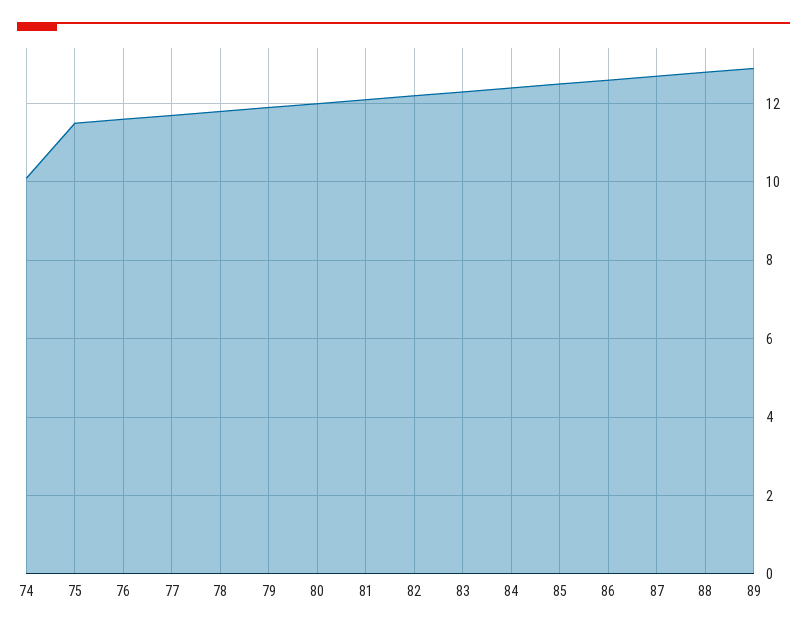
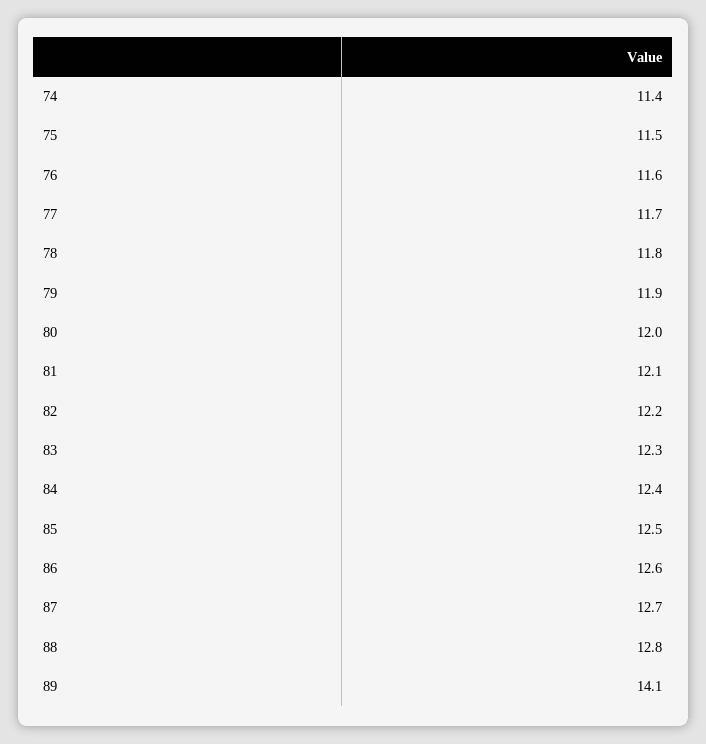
74: 10 -> 11.4
89: 13 -> 14.1

